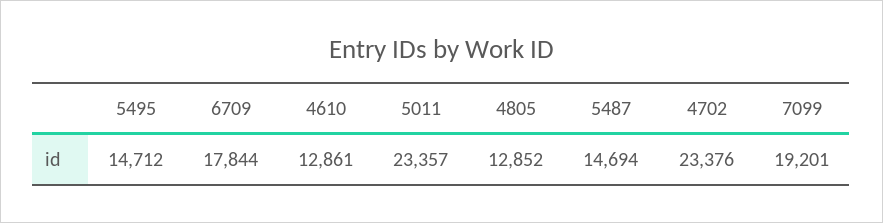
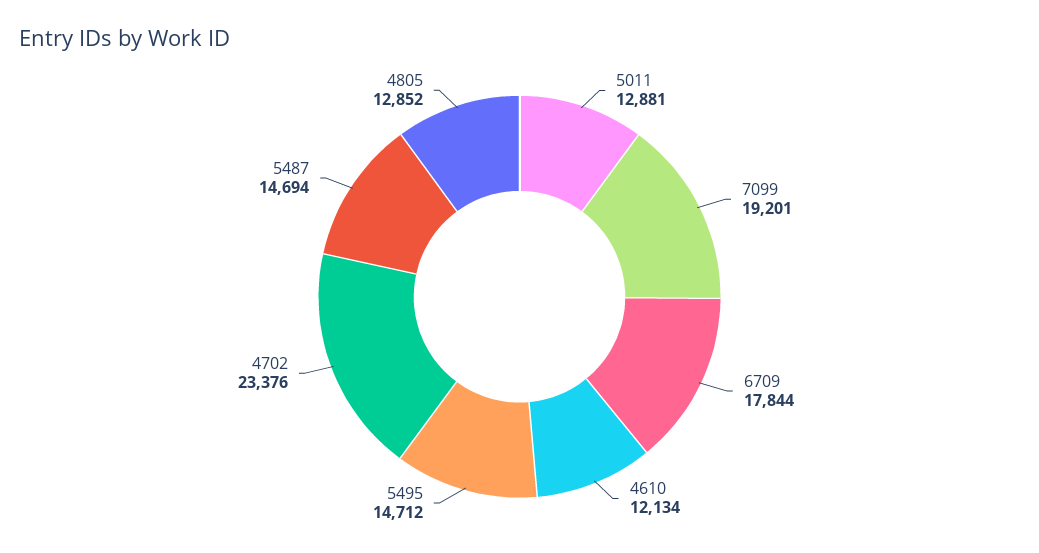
4610: 12861 -> 12134
5011: 23357 -> 12881

